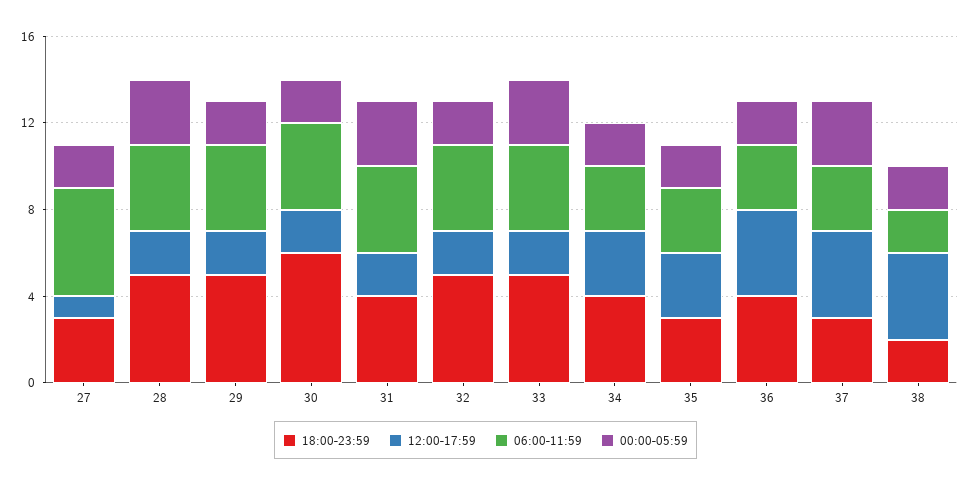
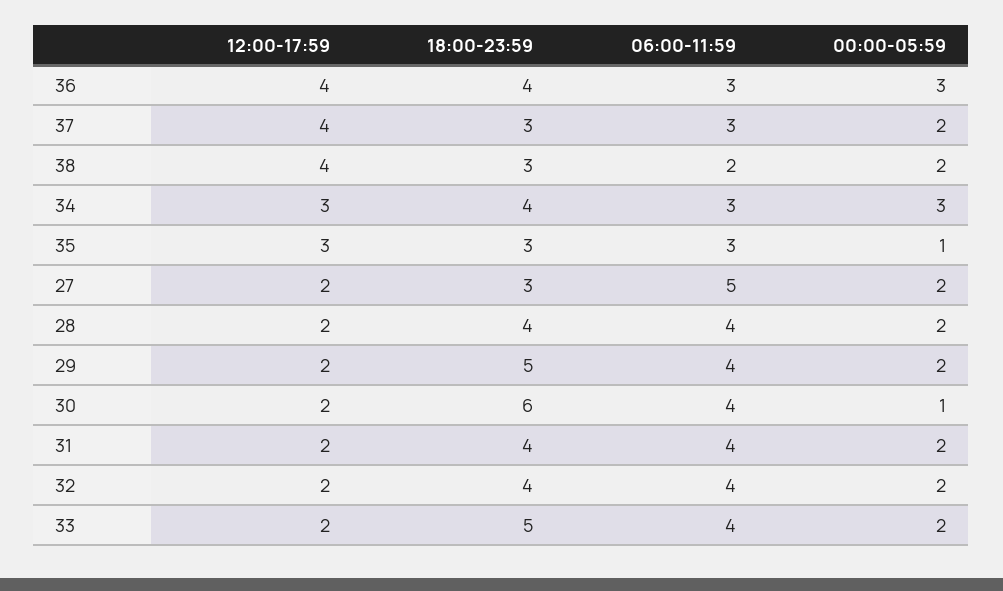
12:00-17:59, 27: 1 -> 2
18:00-23:59, 28: 5 -> 4
00:00-05:59, 28: 3 -> 2
00:00-05:59, 30: 2 -> 1
00:00-05:59, 31: 3 -> 2
18:00-23:59, 32: 5 -> 4
00:00-05:59, 33: 3 -> 2
00:00-05:59, 34: 2 -> 3
00:00-05:59, 35: 2 -> 1
00:00-05:59, 36: 2 -> 3
00:00-05:59, 37: 3 -> 2
18:00-23:59, 38: 2 -> 3

